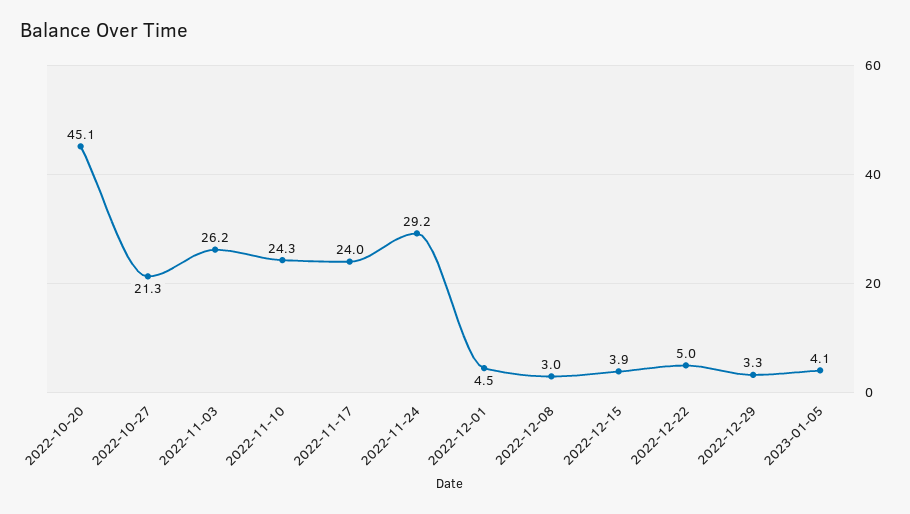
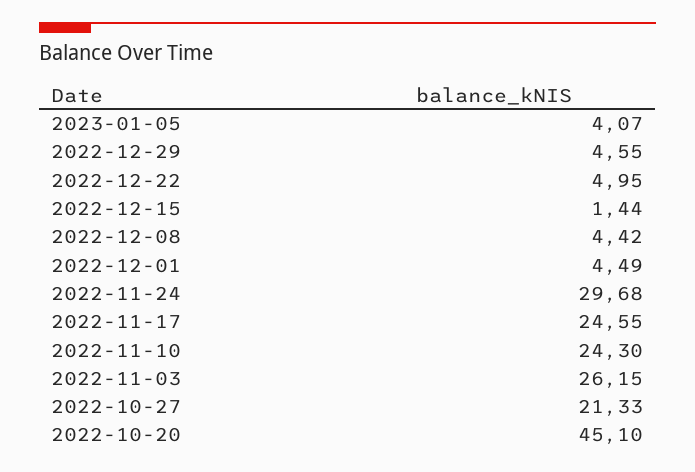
2022-11-17: 24 -> 24.55
2022-11-24: 29.2 -> 29.68
2022-12-08: 3 -> 4.42
2022-12-15: 3.9 -> 1.44
2022-12-29: 3.3 -> 4.55

